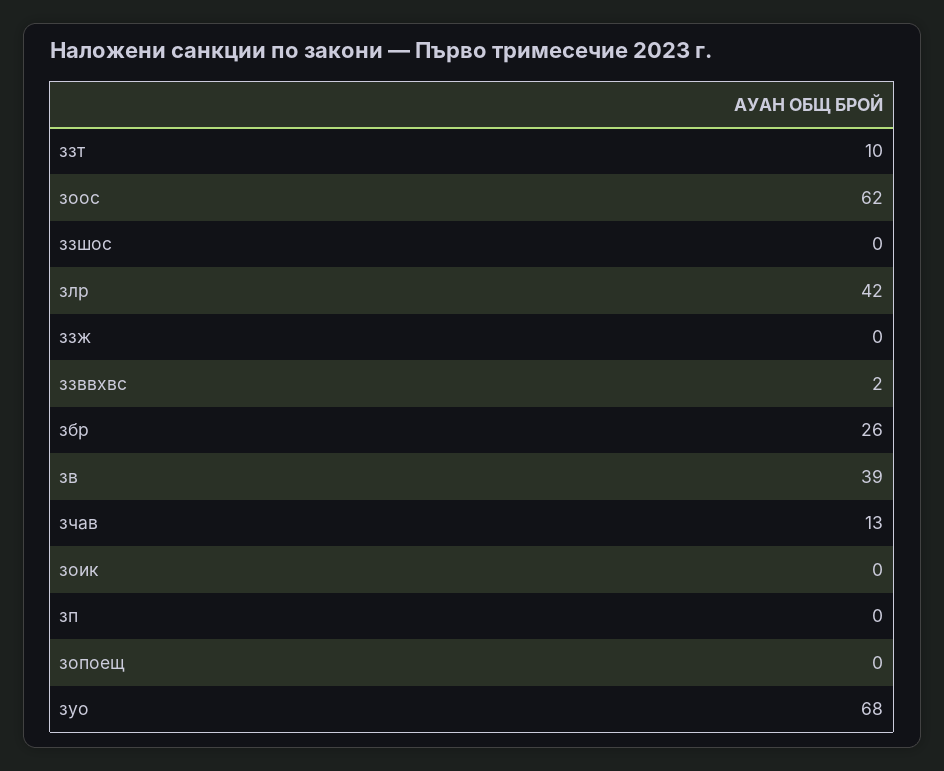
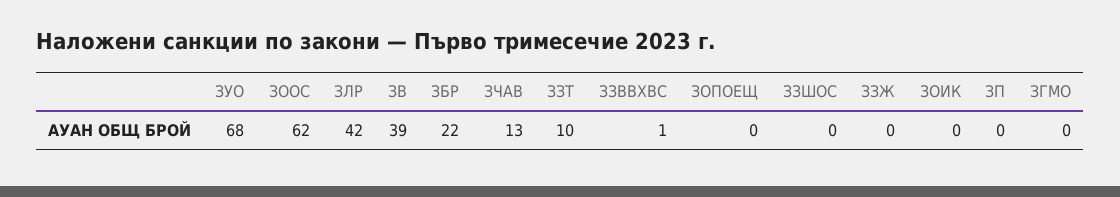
ззввхвс: 2 -> 1
збр: 26 -> 22
ЗГМО: none -> 0

